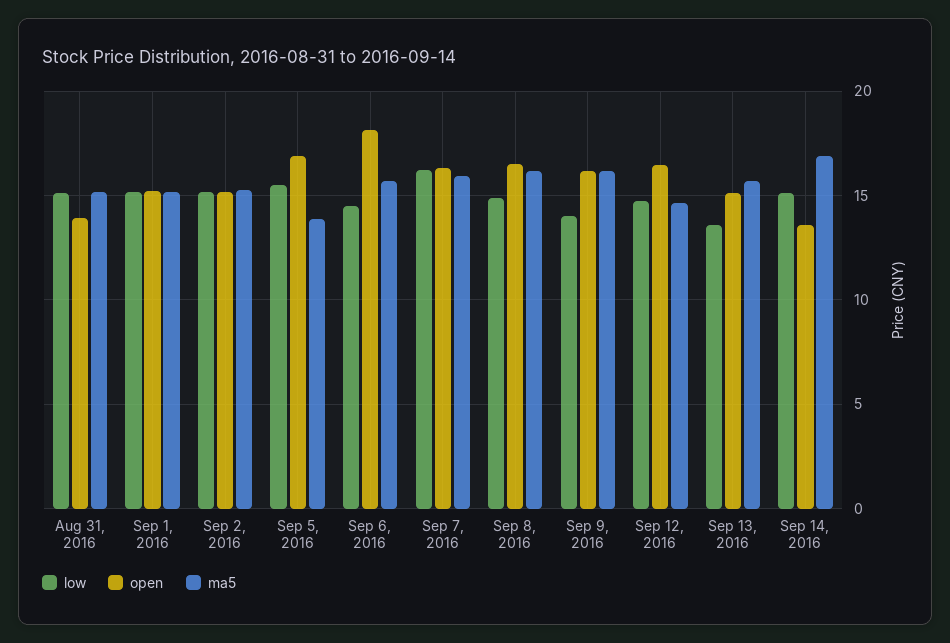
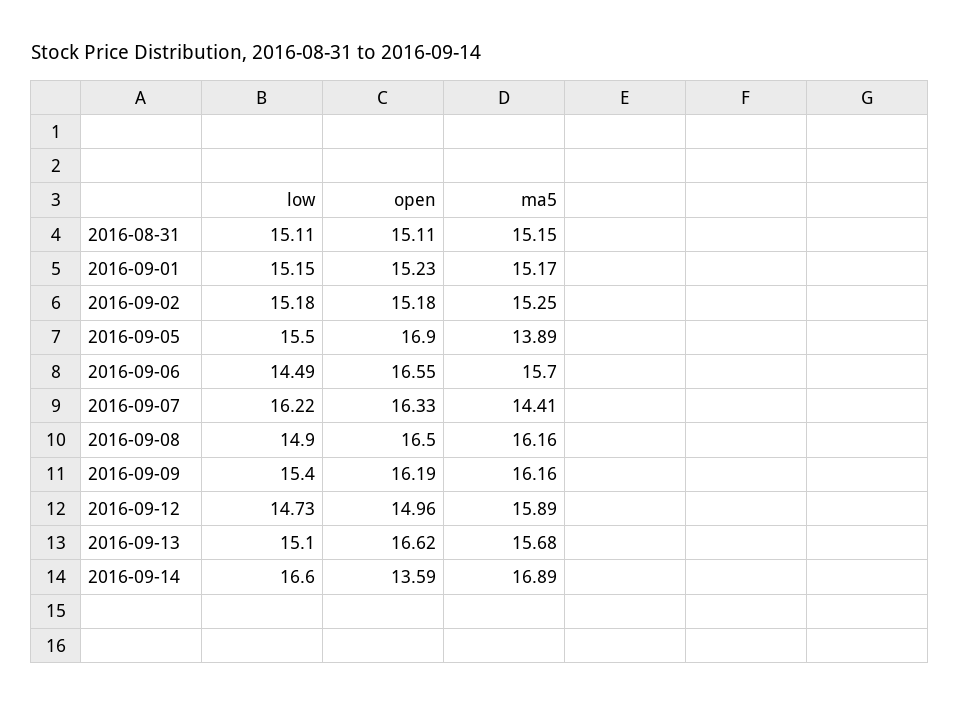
open, Aug 31, 2016: 14 -> 15.11
open, Sep 6, 2016: 18 -> 16.55
ma5, Sep 7, 2016: 16 -> 14.41
low, Sep 9, 2016: 14 -> 15.4
open, Sep 12, 2016: 16.5 -> 14.96
ma5, Sep 12, 2016: 14.5 -> 15.89
low, Sep 13, 2016: 13.5 -> 15.1
open, Sep 13, 2016: 15 -> 16.62
low, Sep 14, 2016: 15 -> 16.6

